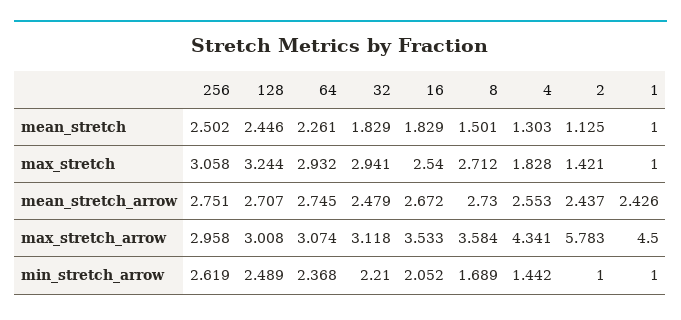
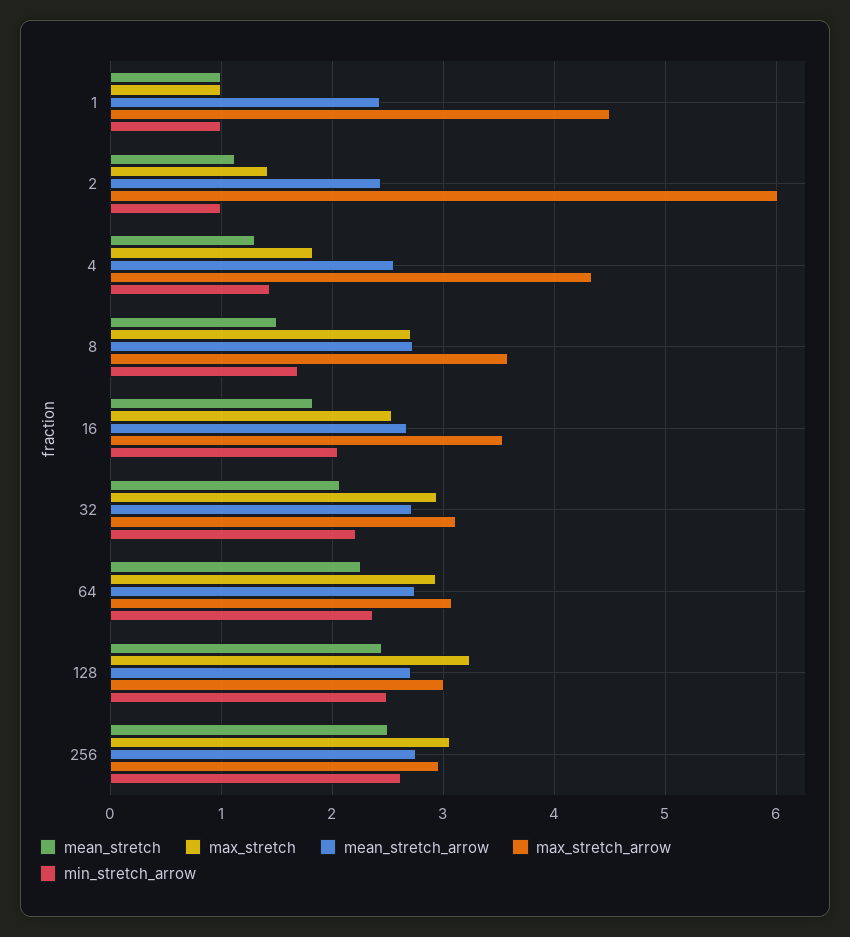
mean_stretch, 32: 1.829 -> 2.1
mean_stretch_arrow, 32: 2.479 -> 2.7
max_stretch_arrow, 2: 5.783 -> 6

